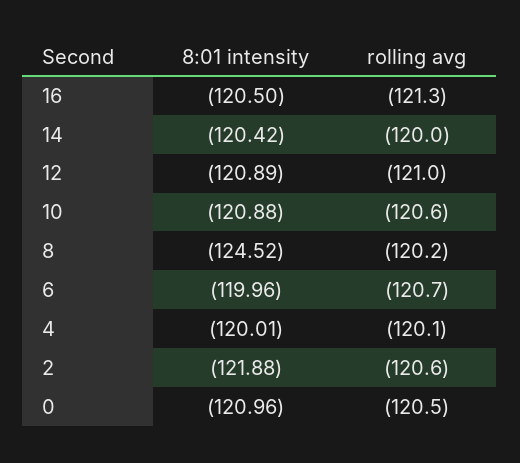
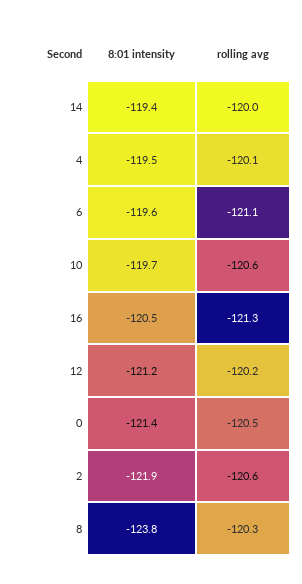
8:01 intensity, 14: -120.42 -> -119.4
8:01 intensity, 12: -120.89 -> -121.2
rolling avg, 12: -121 -> -120.2
8:01 intensity, 10: -120.88 -> -119.7
8:01 intensity, 8: -124.52 -> -123.8
rolling avg, 8: -120.2 -> -120.3
8:01 intensity, 6: -119.96 -> -119.6
rolling avg, 6: -120.7 -> -121.1
8:01 intensity, 4: -120.01 -> -119.5
8:01 intensity, 0: -120.96 -> -121.4

